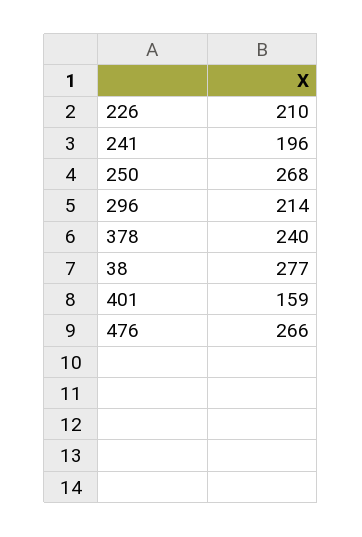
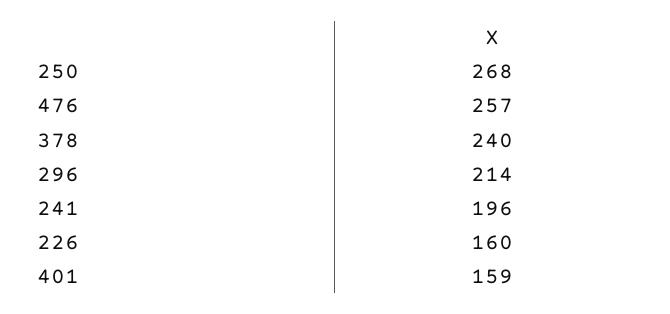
226: 210 -> 160
38: 277 -> none
476: 266 -> 257

